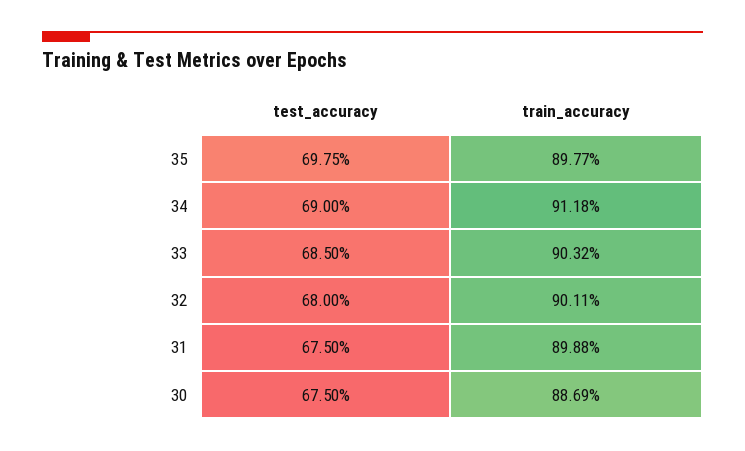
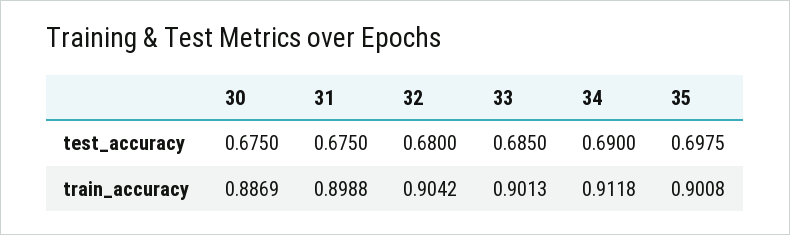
train_accuracy, 35: 0.8977 -> 0.9008
train_accuracy, 33: 0.9032 -> 0.9013
train_accuracy, 32: 0.9011 -> 0.9042

